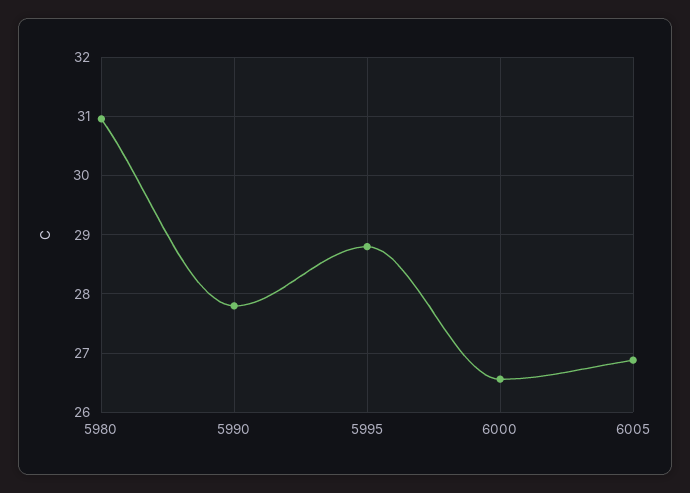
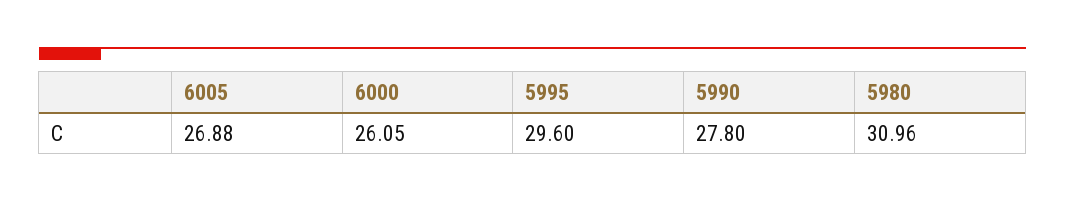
5995: 28.8 -> 29.6
6000: 26.6 -> 26.05

